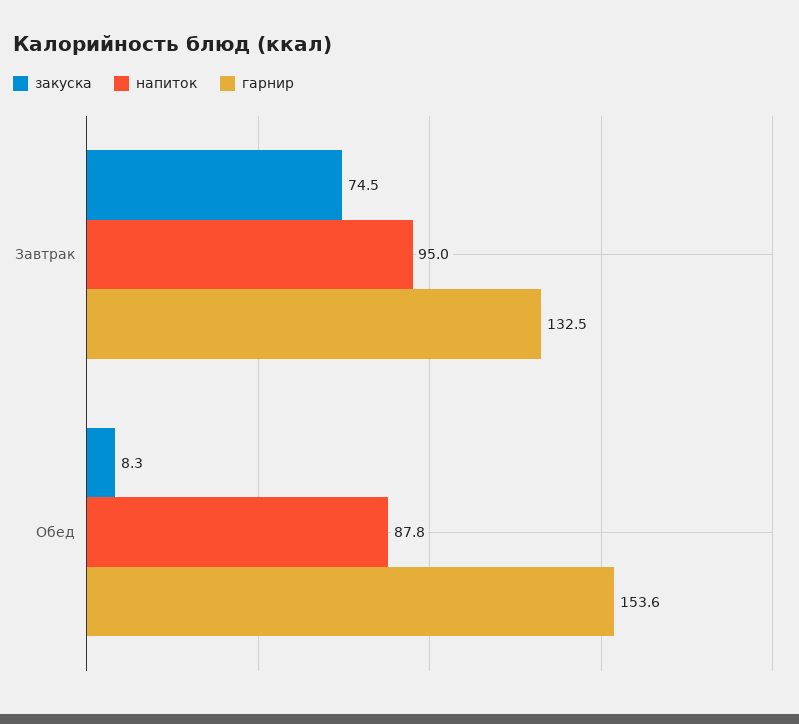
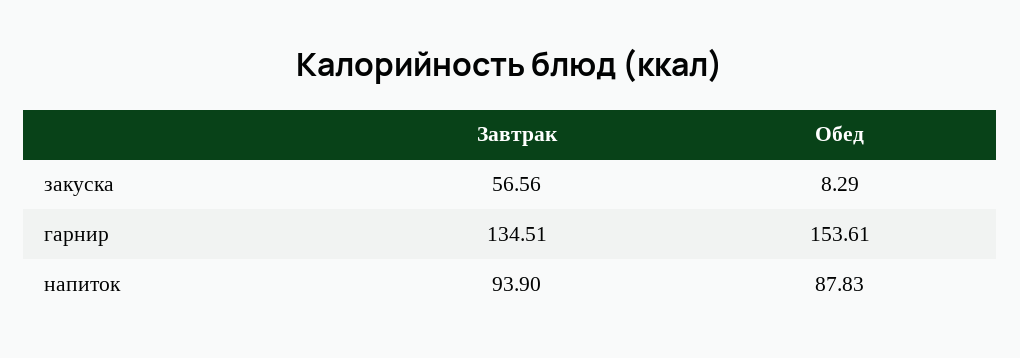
закуска, Завтрак: 74.5 -> 56.56
напиток, Завтрак: 95 -> 93.9
гарнир, Завтрак: 132.5 -> 134.51

